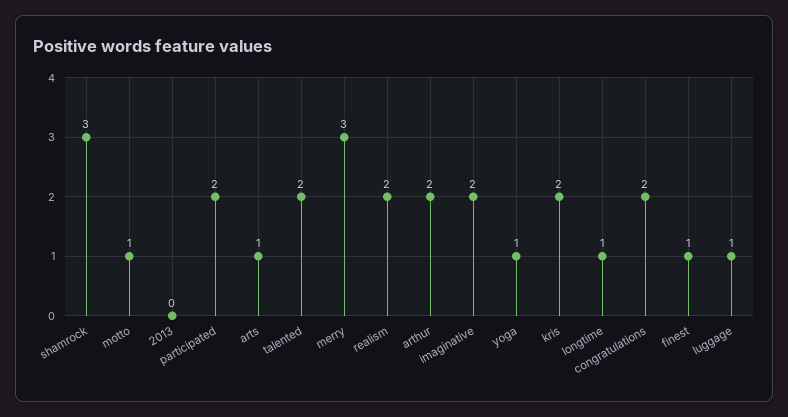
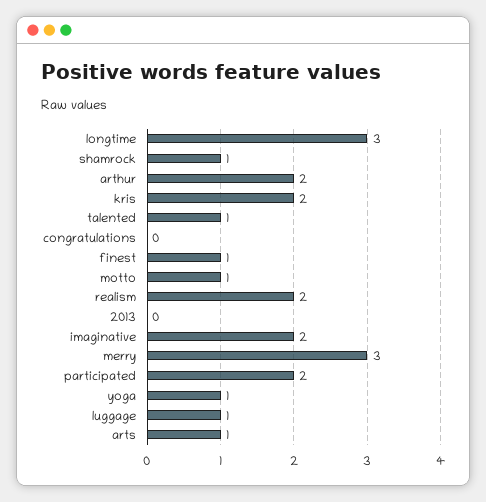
shamrock: 3 -> 1
talented: 2 -> 1
longtime: 1 -> 3
congratulations: 2 -> 0

